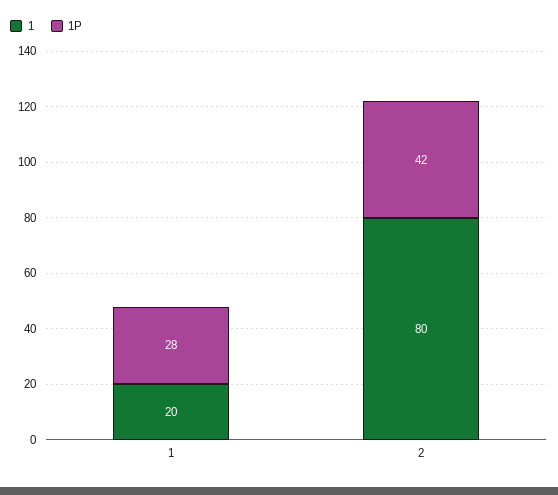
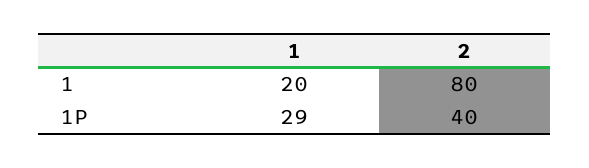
1P, 1: 28 -> 29
1P, 2: 42 -> 40

